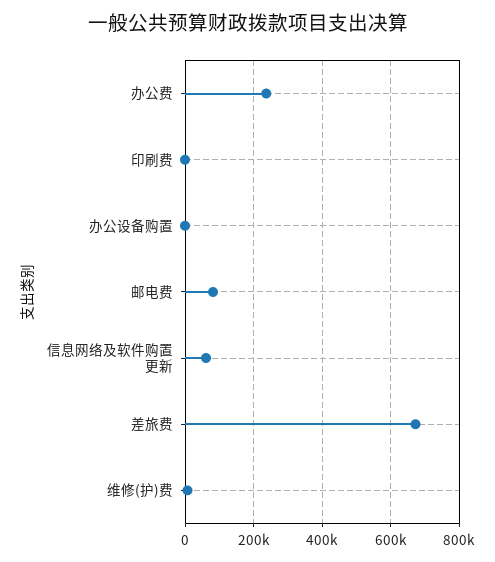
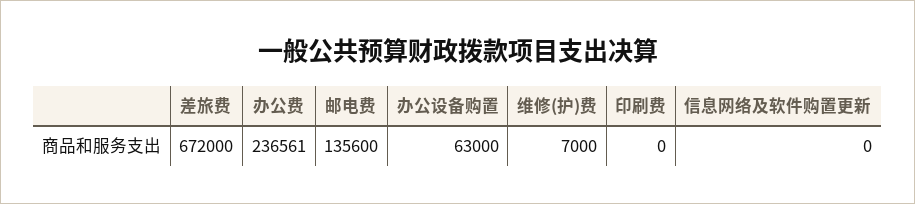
办公设备购置: 0 -> 63000
邮电费: 80000 -> 135600
信息网络及软件购置更新: 60000 -> 0

